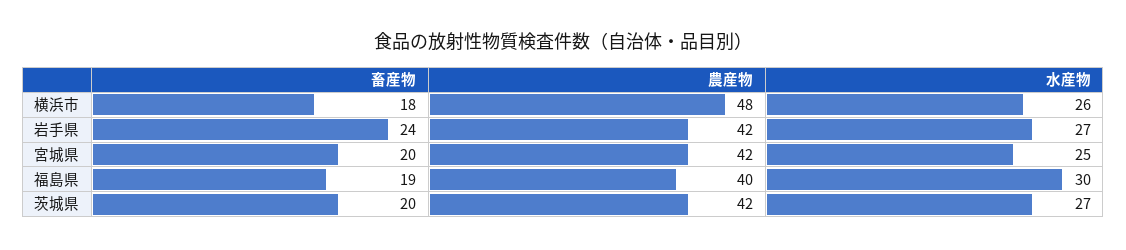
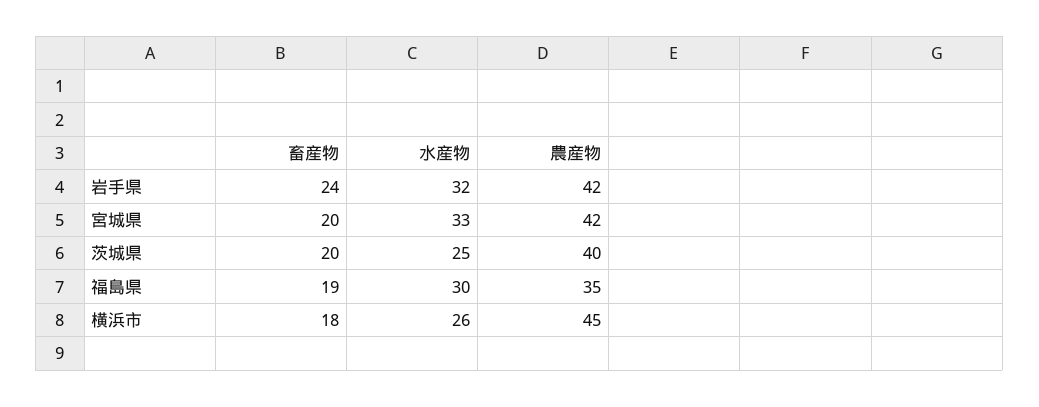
農産物, 横浜市: 48 -> 45
水産物, 岩手県: 27 -> 32
水産物, 宮城県: 25 -> 33
農産物, 福島県: 40 -> 35
農産物, 茨城県: 42 -> 40
水産物, 茨城県: 27 -> 25

